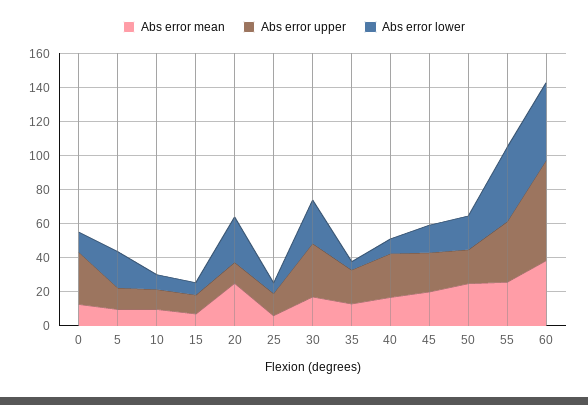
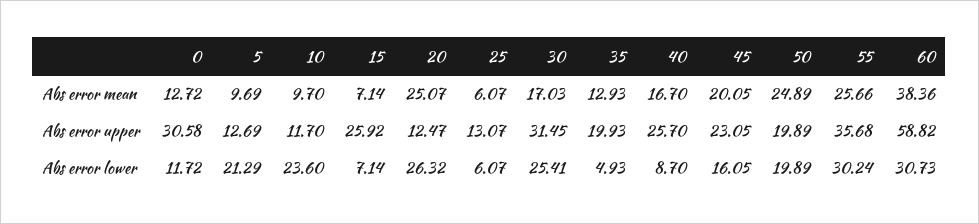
Abs error lower, 10: 10 -> 23.6
Abs error upper, 15: 10 -> 25.92
Abs error lower, 55: 45 -> 30.24
Abs error lower, 60: 45 -> 30.73

